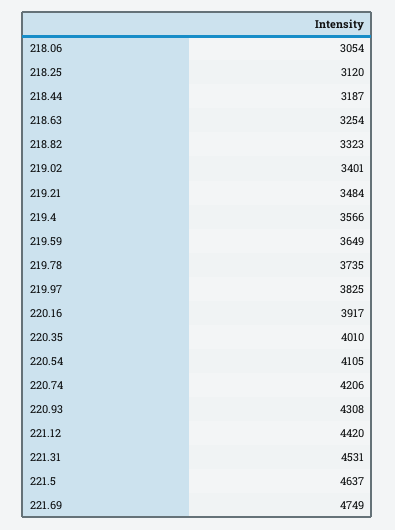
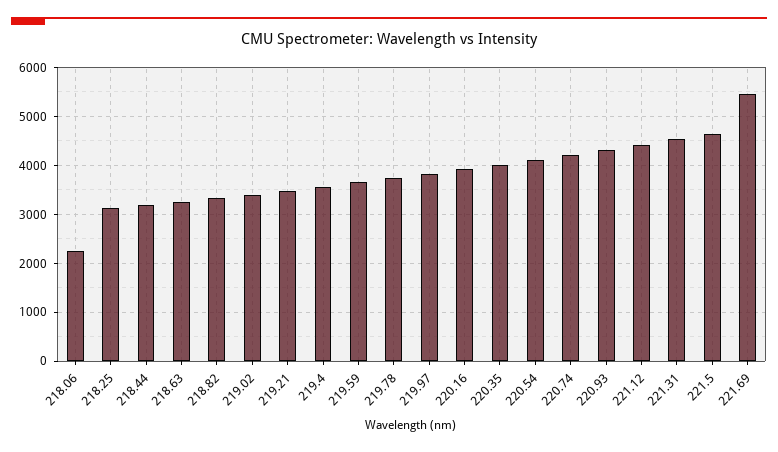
218.06: 3054 -> 2200
221.69: 4749 -> 5400

